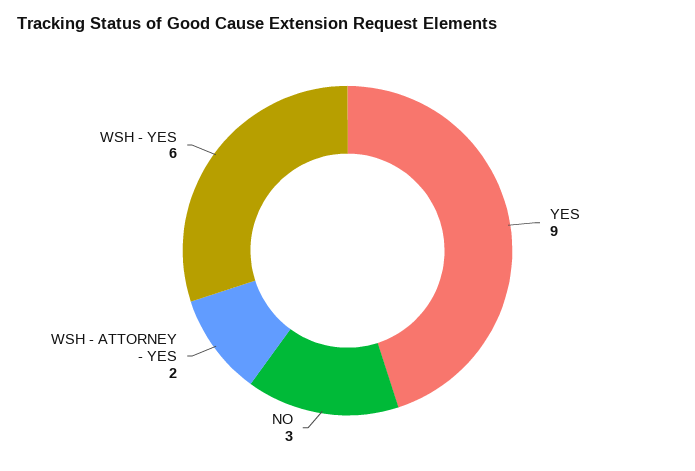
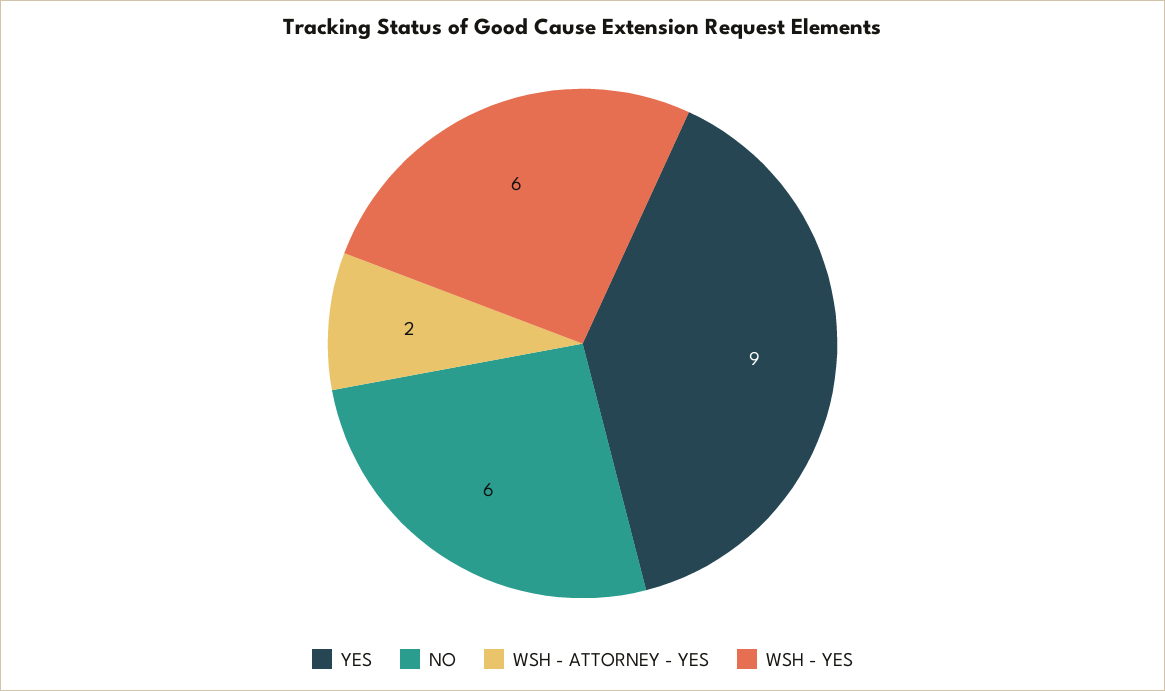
NO: 3 -> 6

